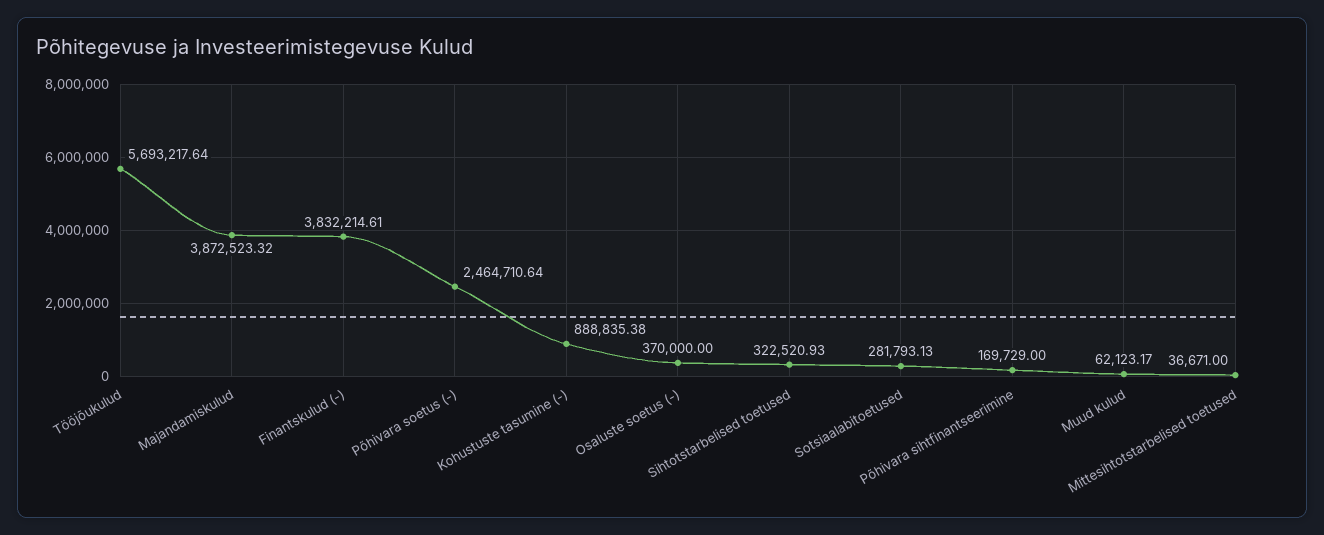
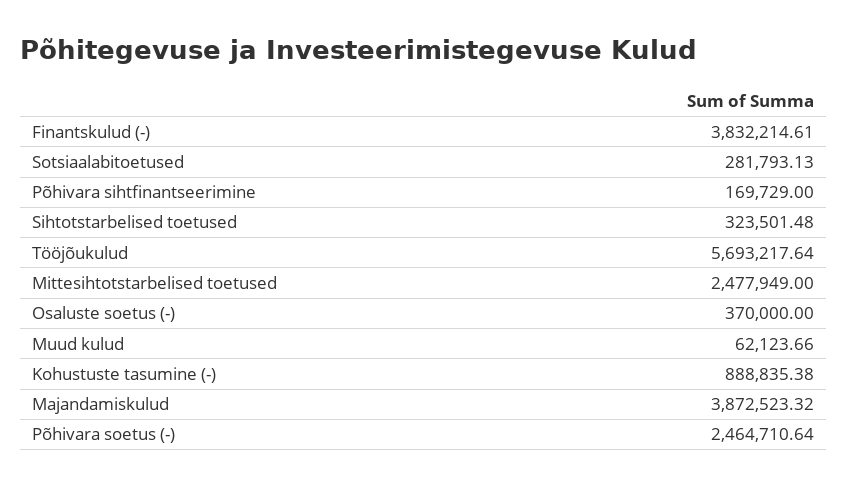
Sihtotstarbelised toetused: 322520.93 -> 323501.48
Muud kulud: 62123.17 -> 62123.66
Mittesihtotstarbelised toetused: 36671 -> 2477949

